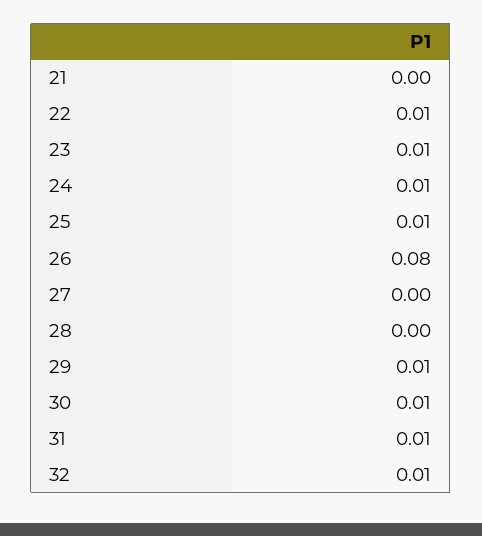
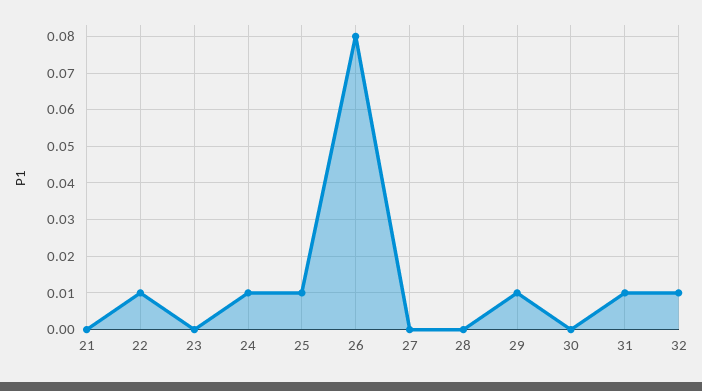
23: 0.01 -> 0
30: 0.01 -> 0

